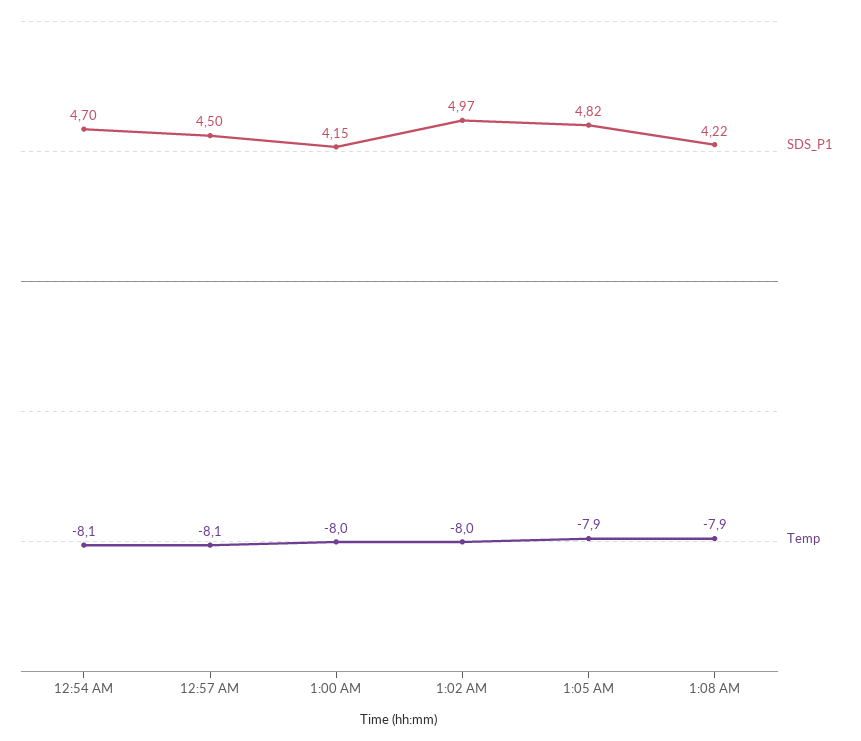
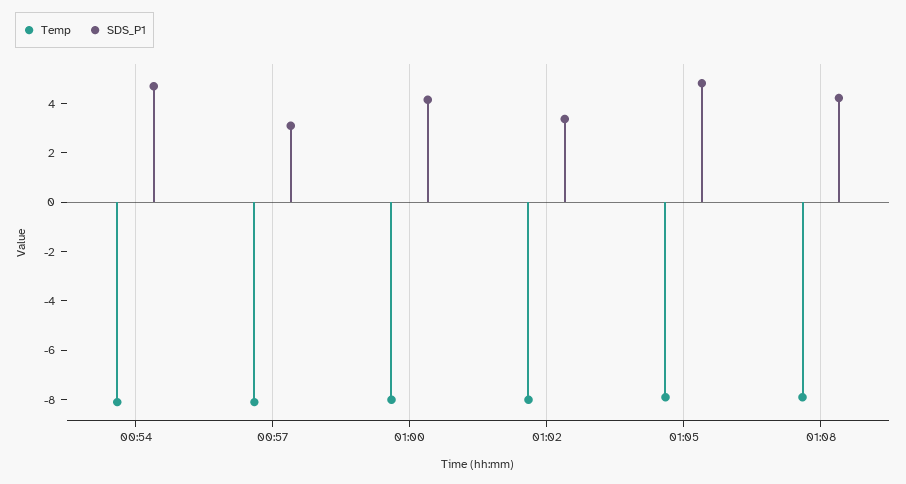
SDS_P1, 12:57 AM: 4.5 -> 3
SDS_P1, 1:02 AM: 4.97 -> 3.5

